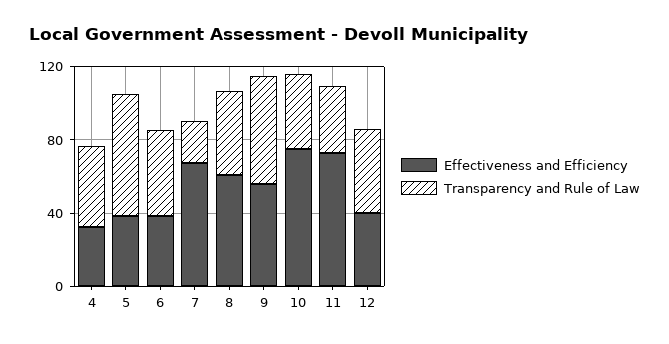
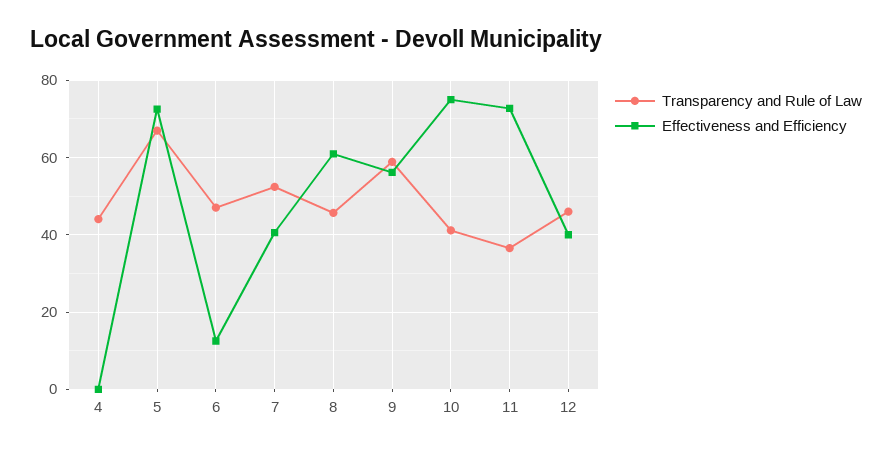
Effectiveness and Efficiency, 4: 30 -> 0
Effectiveness and Efficiency, 5: 40 -> 72
Effectiveness and Efficiency, 6: 40 -> 12
Effectiveness and Efficiency, 7: 70 -> 40
Transparency and Rule of Law, 7: 20 -> 52

